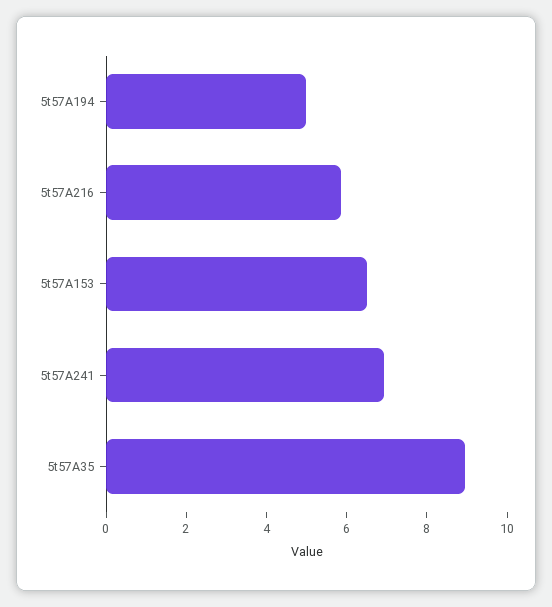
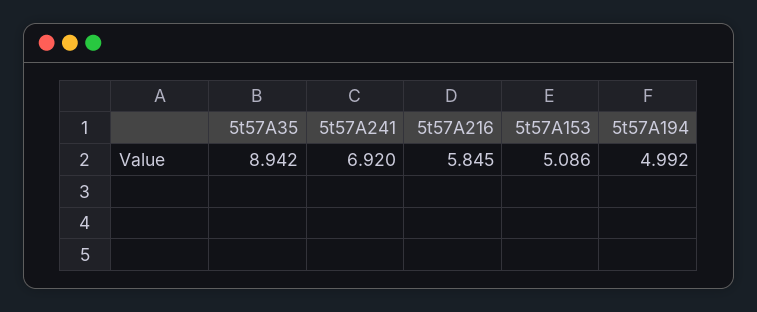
5t57A153: 6.5 -> 5.086

